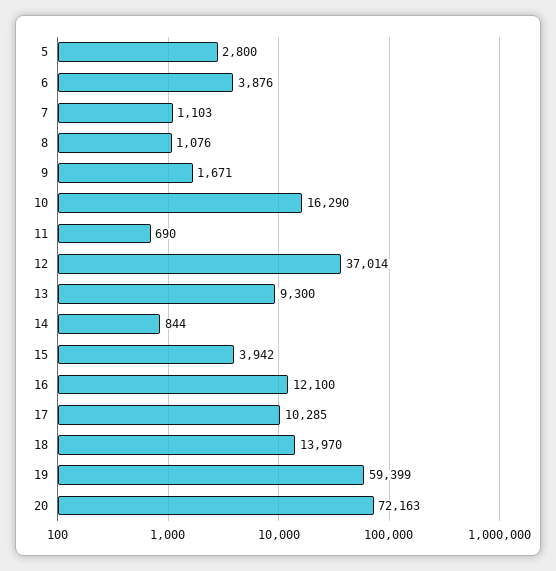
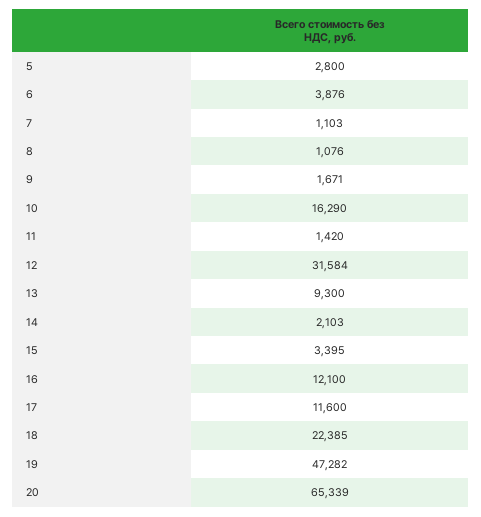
11: 690 -> 1420
12: 37014 -> 31584
14: 844 -> 2103
15: 3942 -> 3395
17: 10285 -> 11600
18: 13970 -> 22385
19: 59399 -> 47282
20: 72163 -> 65339

